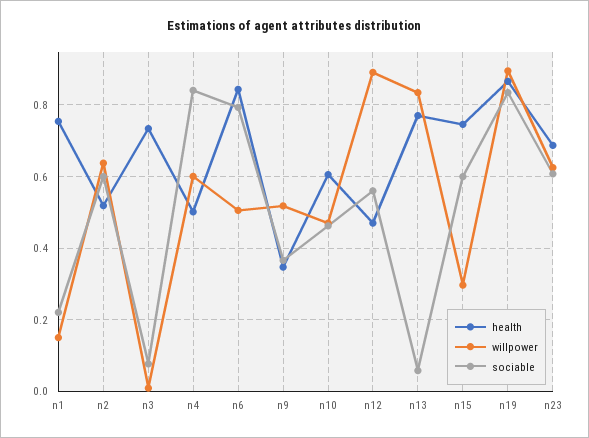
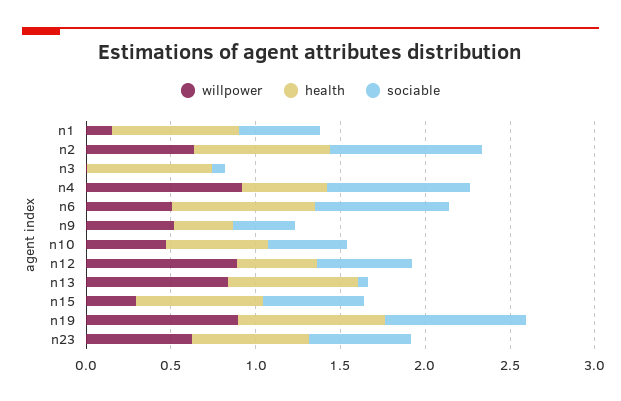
sociable, n1: 0.22 -> 0.5
health, n2: 0.52 -> 0.8
sociable, n2: 0.6 -> 0.9
willpower, n4: 0.6 -> 0.9

